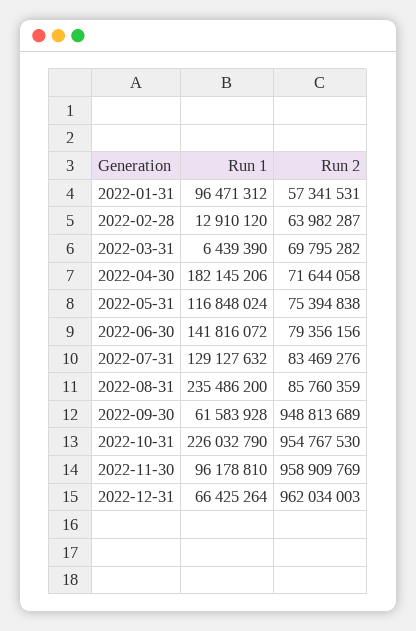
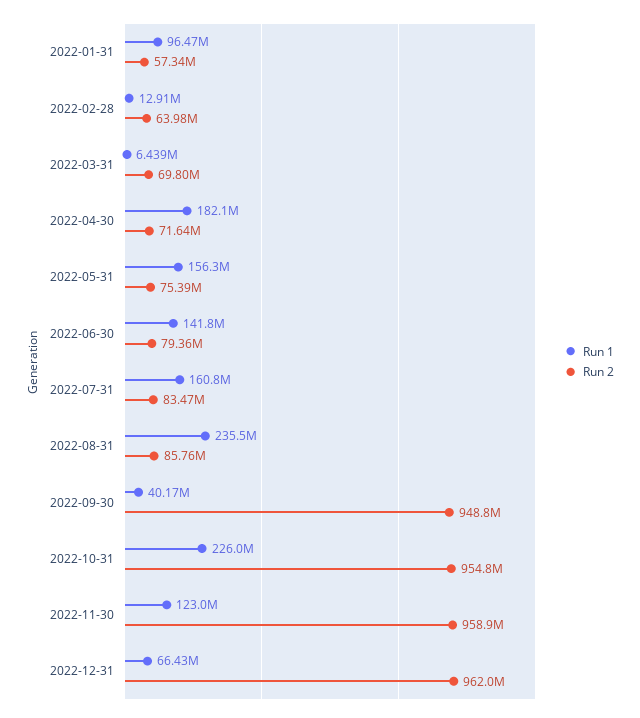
Run 1, 2022-05-31: 116848024 -> 156300000
Run 1, 2022-07-31: 129127632 -> 160800000
Run 1, 2022-09-30: 61583928 -> 40170000
Run 1, 2022-11-30: 96178810 -> 123000000

